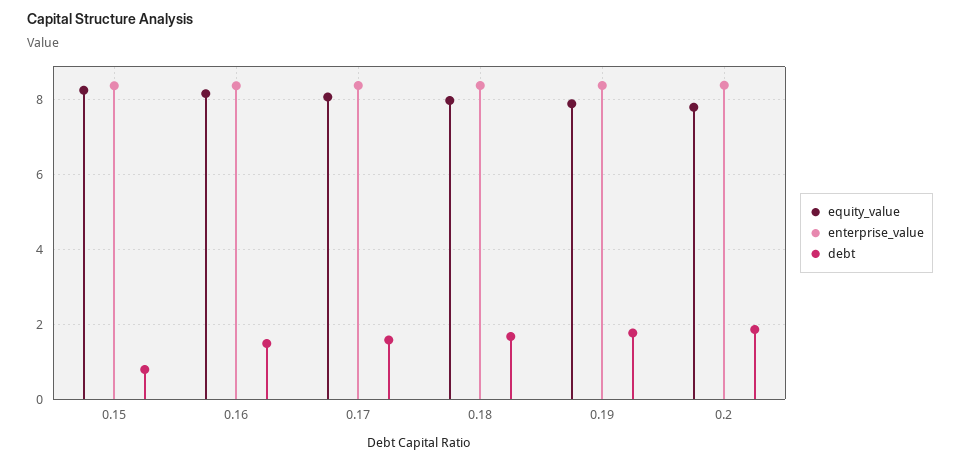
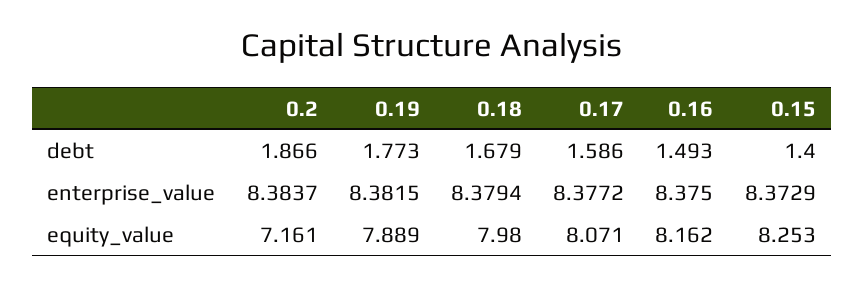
debt, 0.15: 0.8 -> 1.4
equity_value, 0.2: 7.8 -> 7.161

